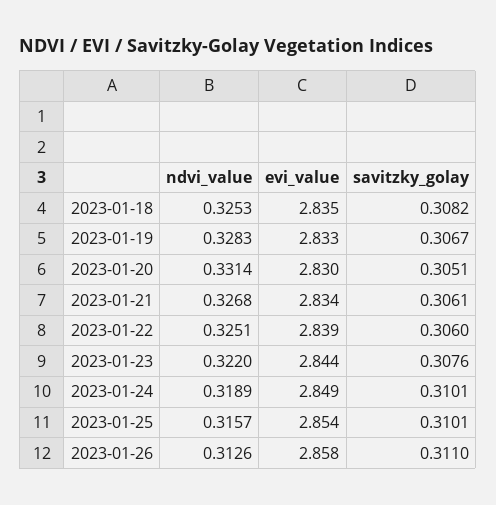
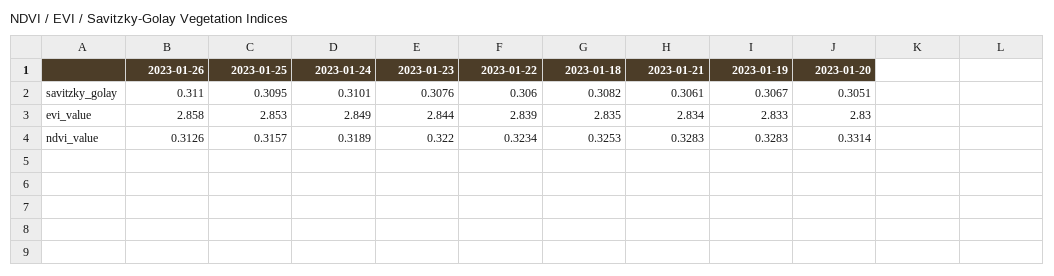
ndvi_value, 2023-01-21: 0.3268 -> 0.3283
ndvi_value, 2023-01-22: 0.3251 -> 0.3234
evi_value, 2023-01-25: 2.854 -> 2.853
savitzky_golay, 2023-01-25: 0.3101 -> 0.3095

